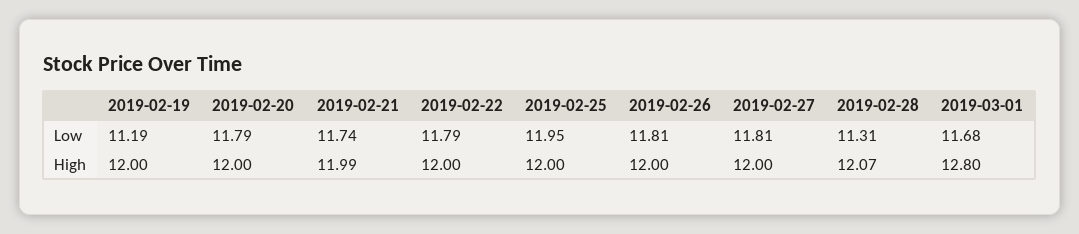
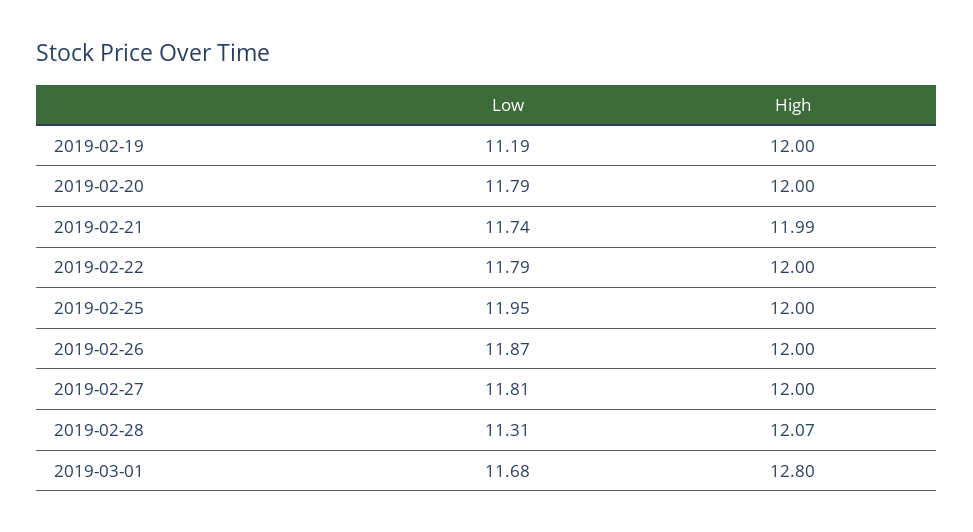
2019-02-26, Low: 11.81 -> 11.87

